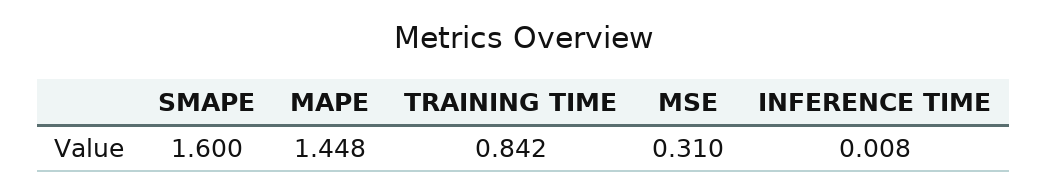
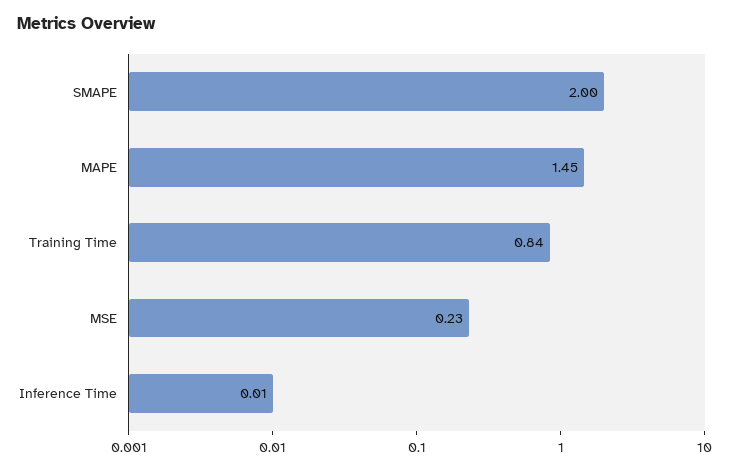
SMAPE: 1.6 -> 2
MSE: 0.31 -> 0.23

